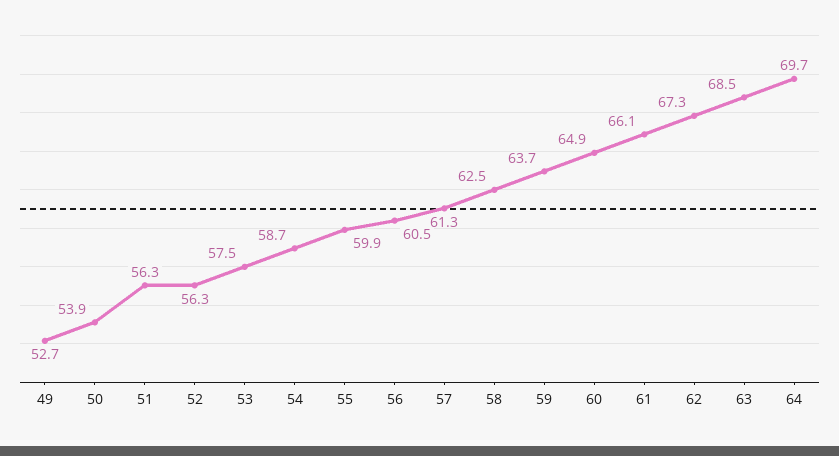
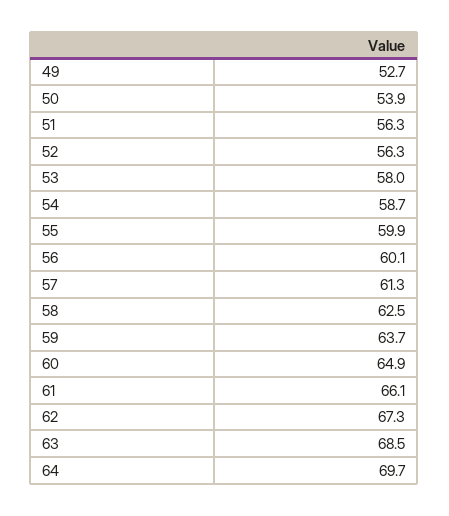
53: 57.5 -> 58
56: 60.5 -> 60.1

